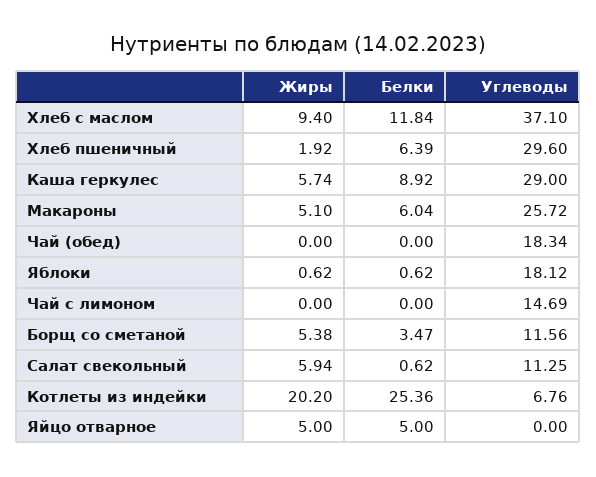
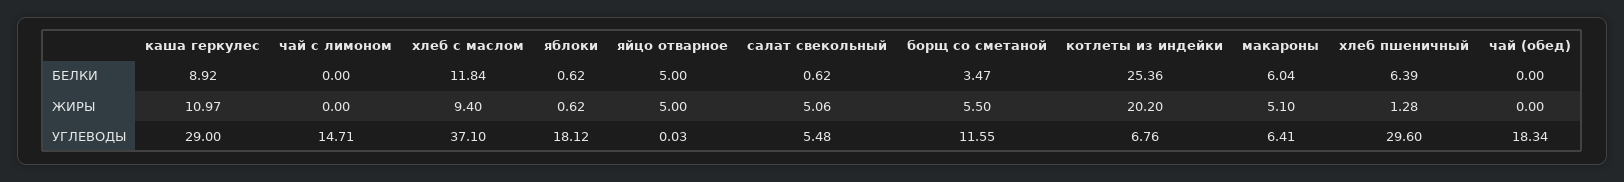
Жиры, Хлеб пшеничный: 1.92 -> 1.28
Жиры, Каша геркулес: 5.74 -> 10.97
Углеводы, Макароны: 25.72 -> 6.41
Углеводы, Чай с лимоном: 14.69 -> 14.71
Жиры, Борщ со сметаной: 5.38 -> 5.5
Углеводы, Борщ со сметаной: 11.56 -> 11.55
Жиры, Салат свекольный: 5.94 -> 5.06
Углеводы, Салат свекольный: 11.25 -> 5.48
Углеводы, Яйцо отварное: 0 -> 0.03

